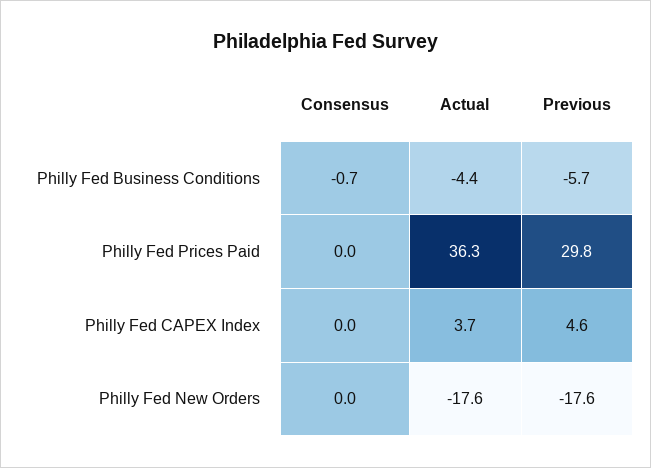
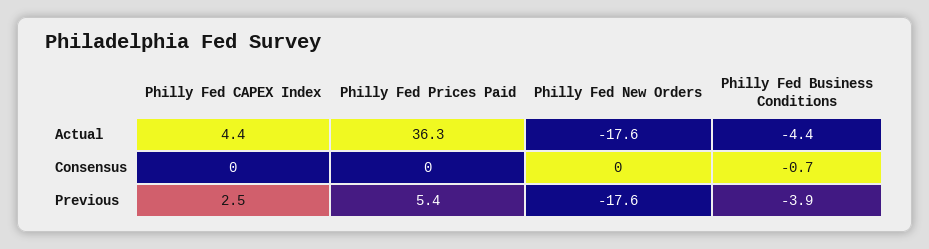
Previous, Philly Fed Business Conditions: -5.7 -> -3.9
Previous, Philly Fed Prices Paid: 29.8 -> 5.4
Actual, Philly Fed CAPEX Index: 3.7 -> 4.4
Previous, Philly Fed CAPEX Index: 4.6 -> 2.5

